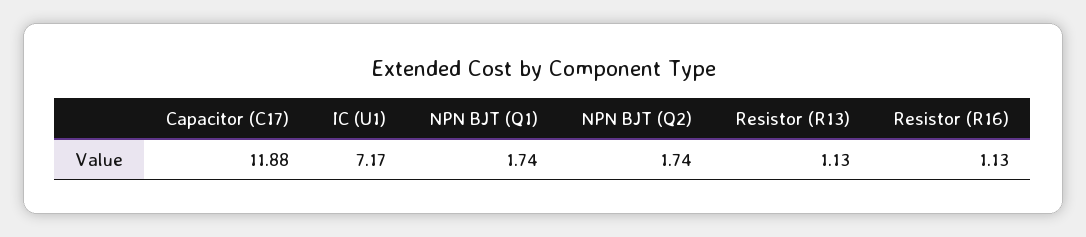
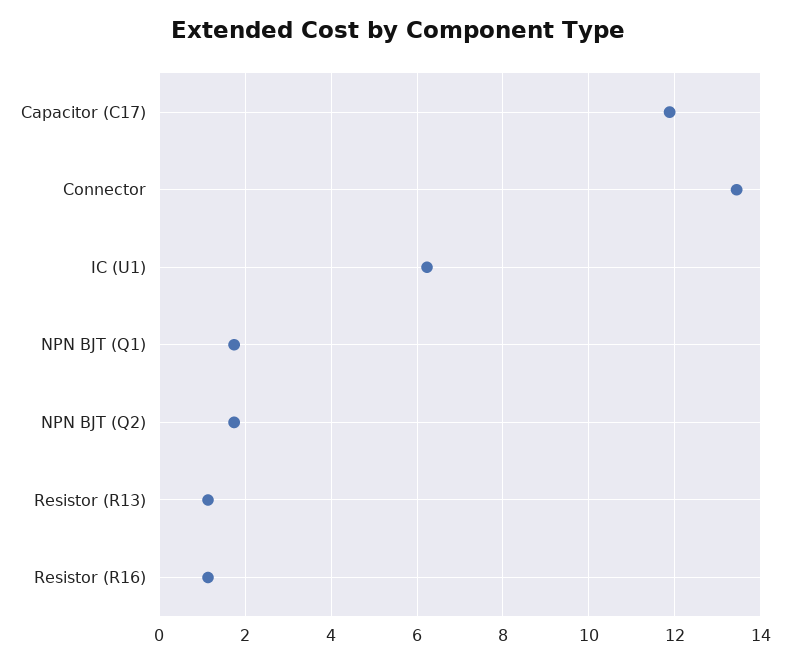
IC (U1): 7.17 -> 6.2
Connector: none -> 13.4

